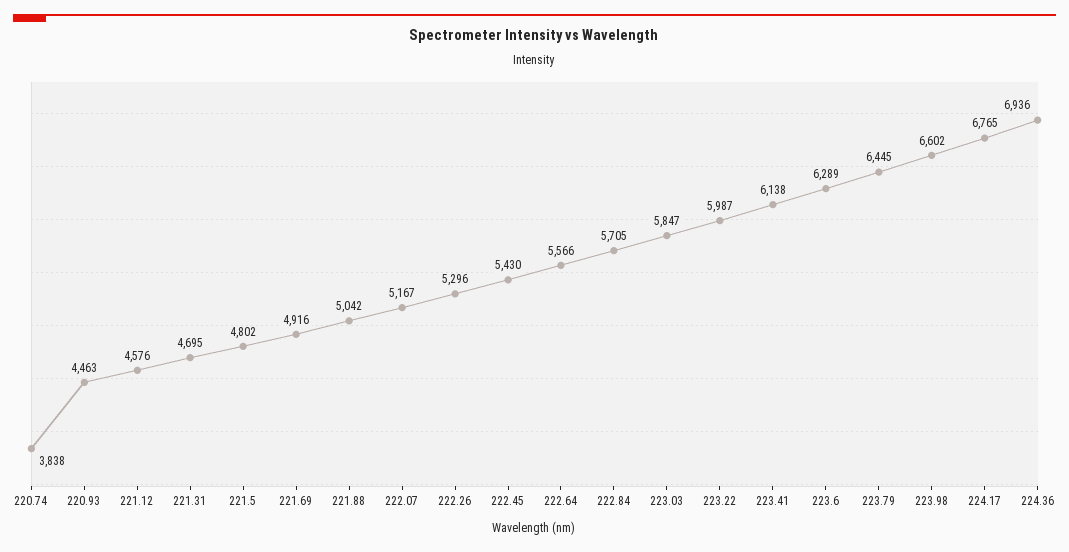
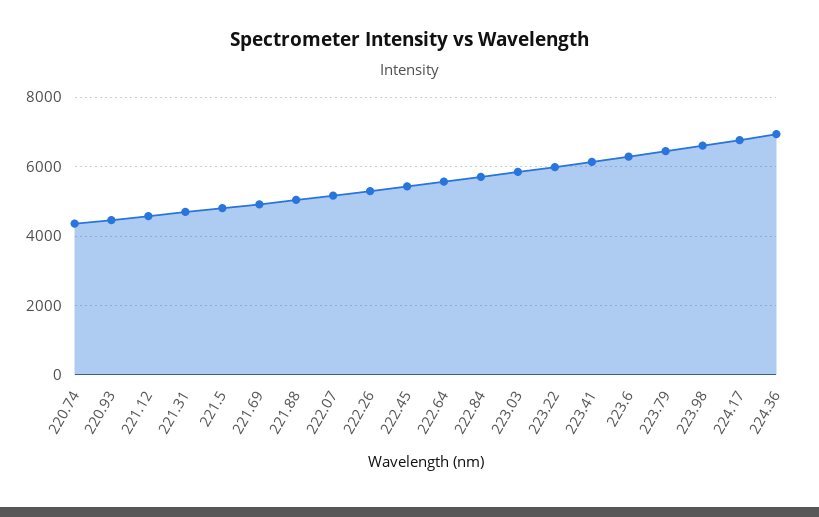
220.74: 3838 -> 4400

